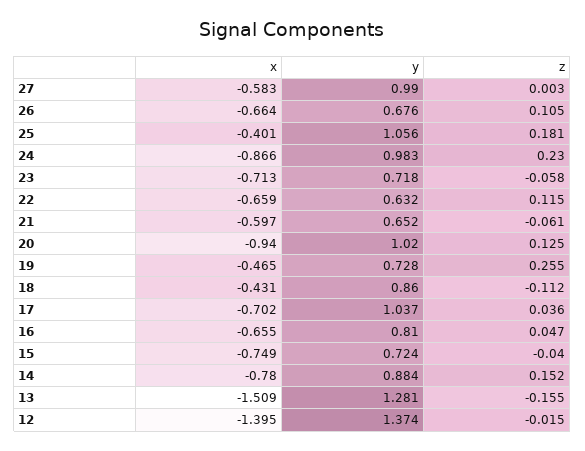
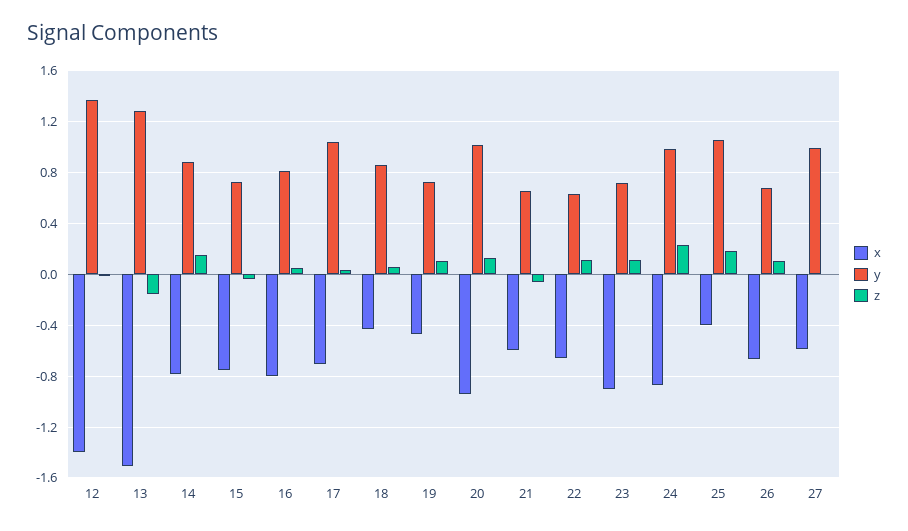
x, 23: -0.713 -> -0.9
z, 23: -0.058 -> 0.1
z, 19: 0.255 -> 0.1
z, 18: -0.112 -> 0.05
x, 16: -0.655 -> -0.8

